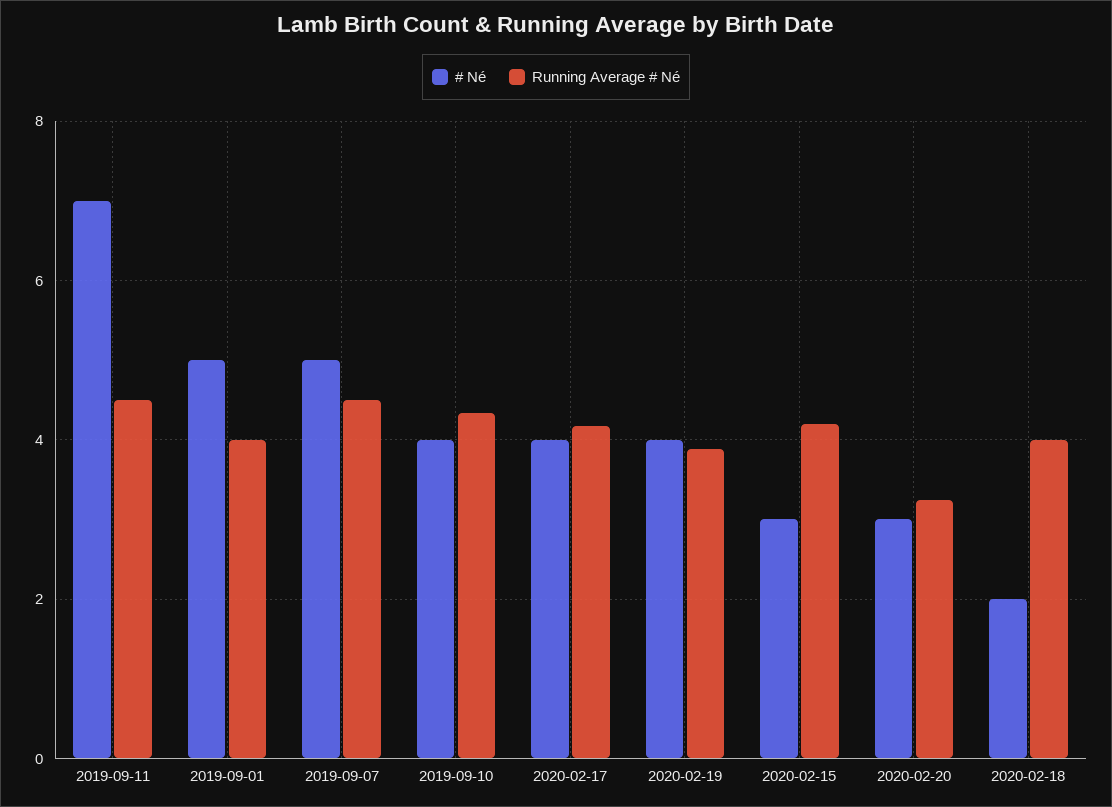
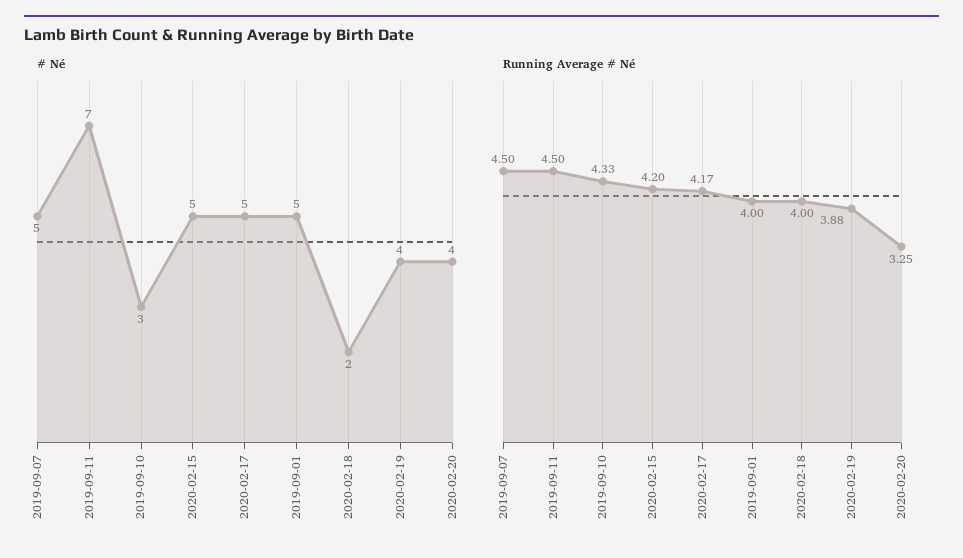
# Né, 2019-09-10: 4 -> 3
# Né, 2020-02-17: 4 -> 5
# Né, 2020-02-15: 3 -> 5
# Né, 2020-02-20: 3 -> 4

